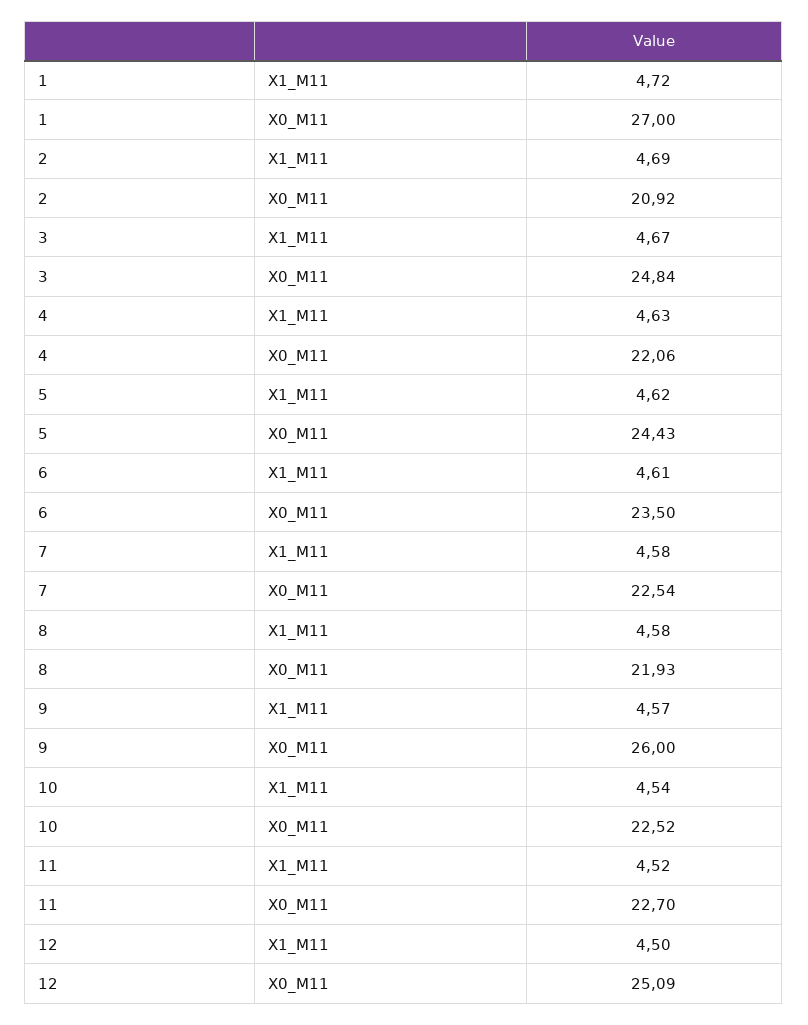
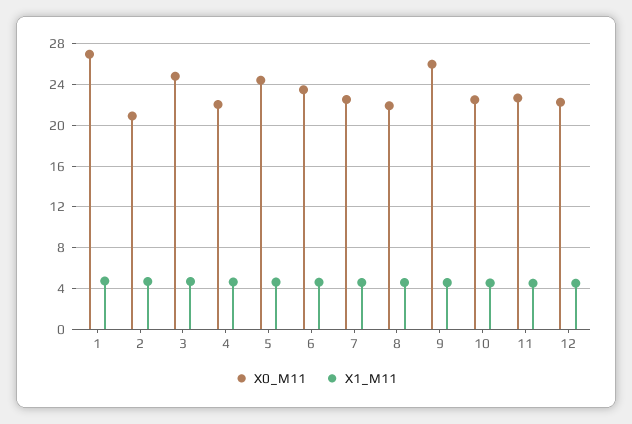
X0_M11, 12: 25.09 -> 22

